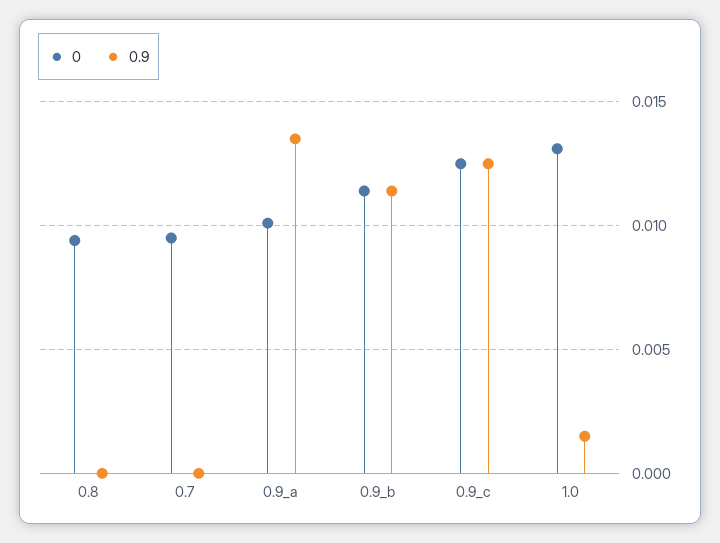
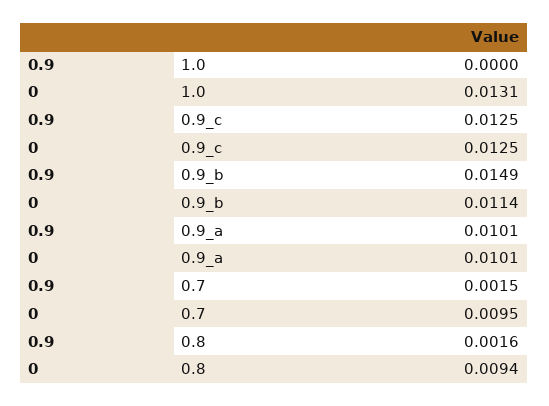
0.9, 0.8: 0 -> 0.0016
0.9, 0.7: 0 -> 0.0015
0.9, 0.9_a: 0.0135 -> 0.0101
0.9, 0.9_b: 0.0115 -> 0.0149
0.9, 1.0: 0.0015 -> 0

